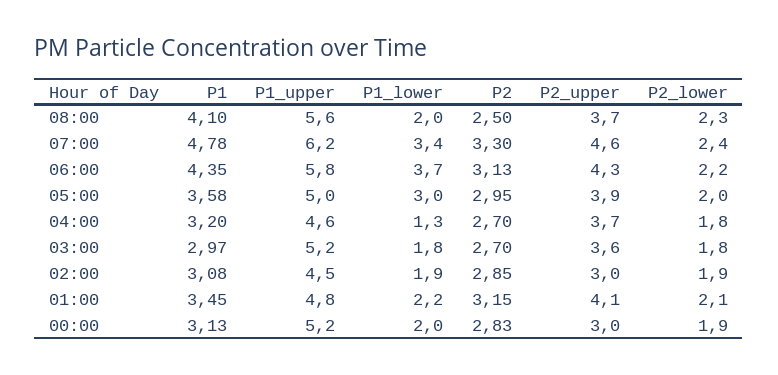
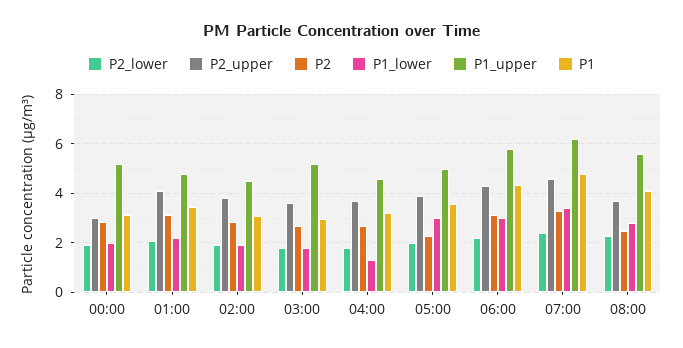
P1_lower, 08:00: 2 -> 2.75
P1_lower, 06:00: 3.7 -> 3
P2, 05:00: 2.95 -> 2.25
P2_upper, 02:00: 3 -> 3.75

